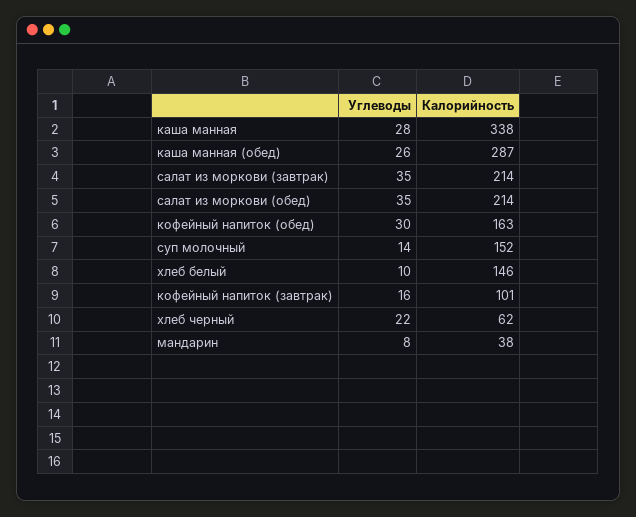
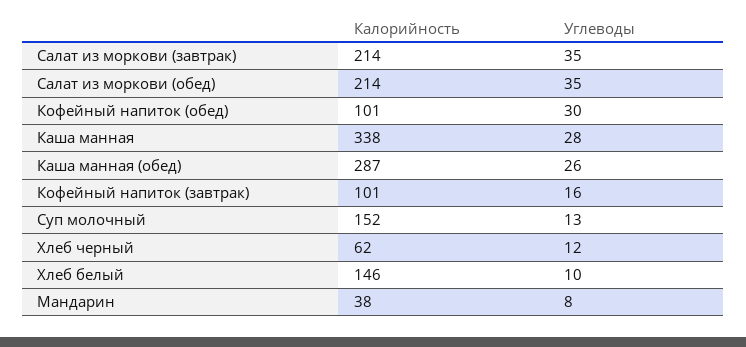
Калорийность, кофейный напиток (обед): 163 -> 101
Углеводы, суп молочный: 14 -> 13
Углеводы, хлеб черный: 22 -> 12

